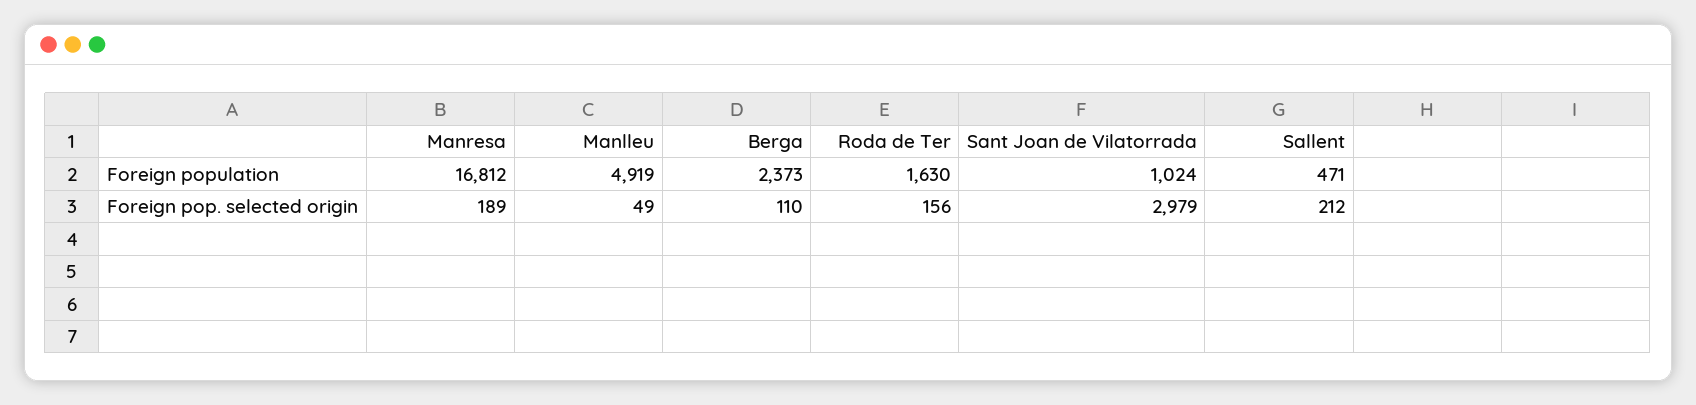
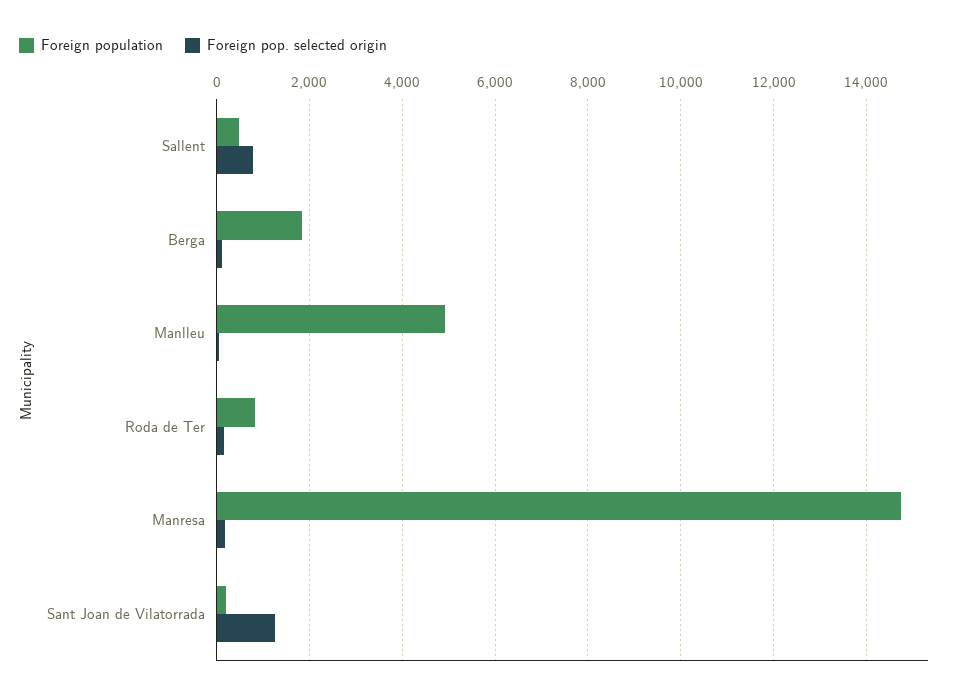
Foreign population, Manresa: 16812 -> 14800
Foreign population, Berga: 2373 -> 1800
Foreign population, Roda de Ter: 1630 -> 800
Foreign population, Sant Joan de Vilatorrada: 1024 -> 200
Foreign pop. selected origin, Sant Joan de Vilatorrada: 2979 -> 1200
Foreign pop. selected origin, Sallent: 212 -> 800

